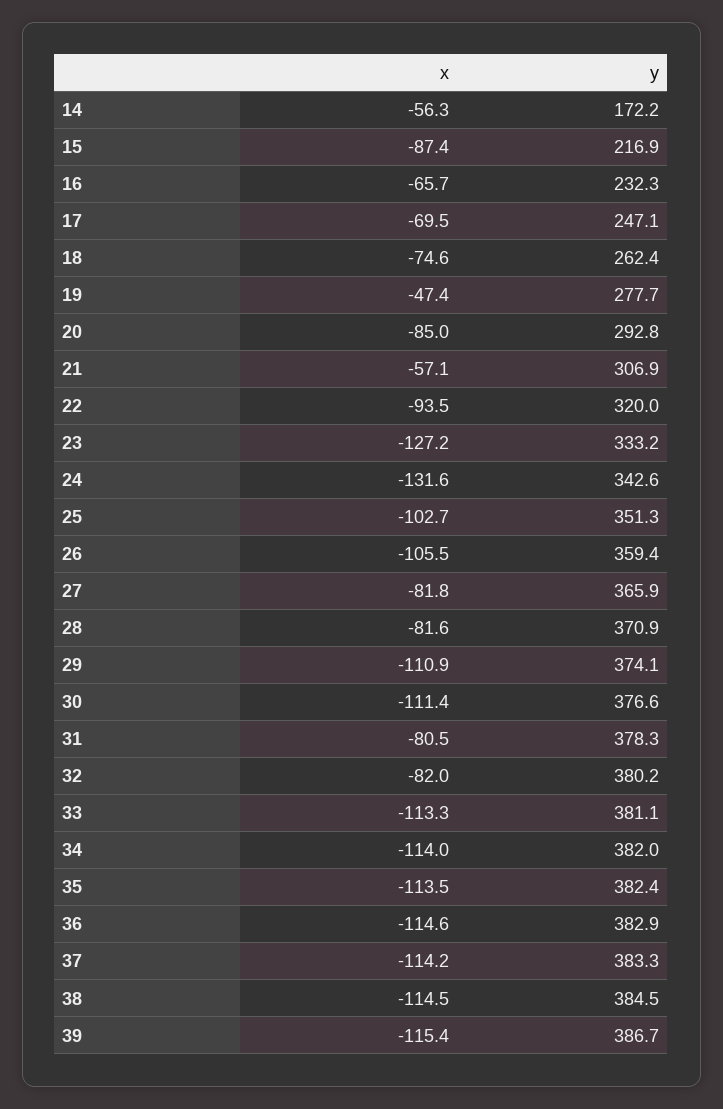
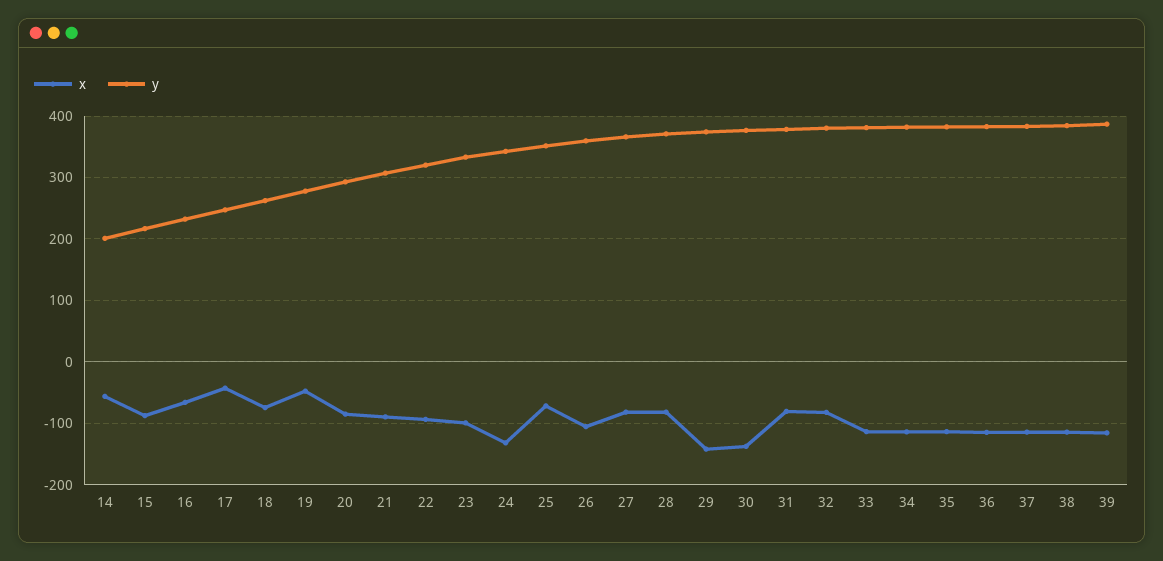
y, 14: 172.2 -> 200
x, 17: -69.5 -> -40
x, 21: -57.1 -> -90
x, 23: -127.2 -> -100
x, 25: -102.7 -> -70
x, 29: -110.9 -> -140
x, 30: -111.4 -> -140

